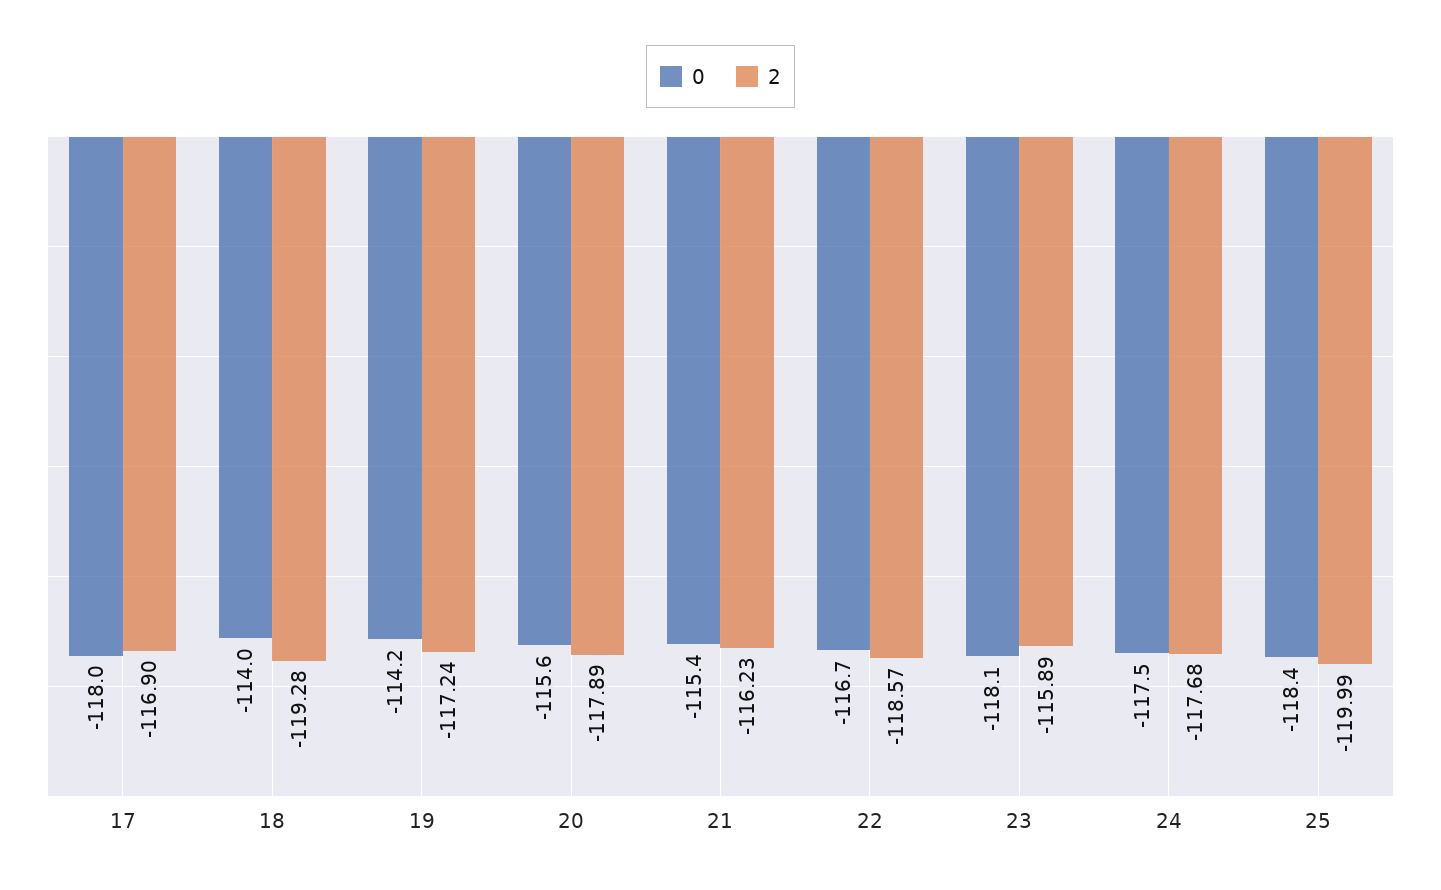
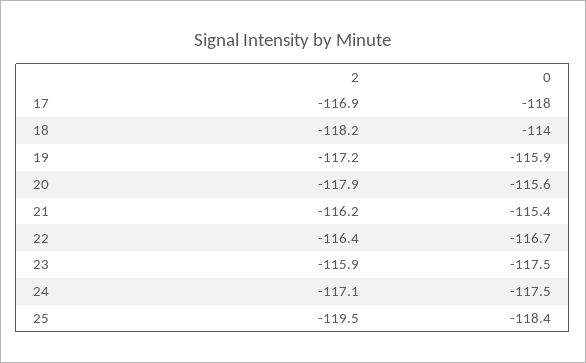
2, 18: -119.28 -> -118.2
0, 19: -114.2 -> -115.9
2, 22: -118.57 -> -116.4
0, 23: -118.1 -> -117.5
2, 24: -117.68 -> -117.1
2, 25: -119.99 -> -119.5

